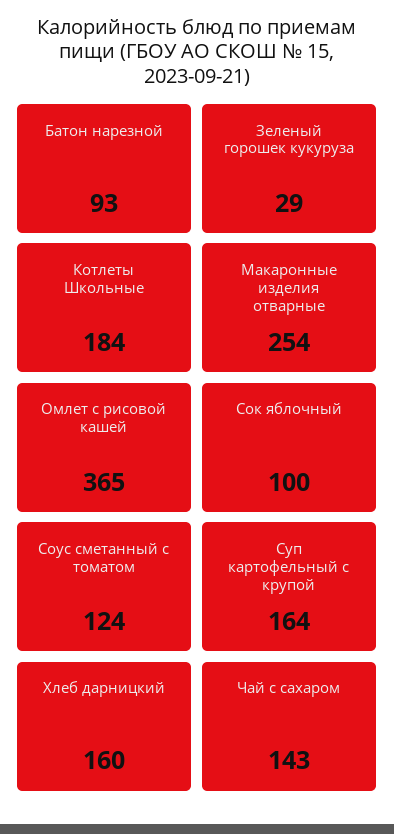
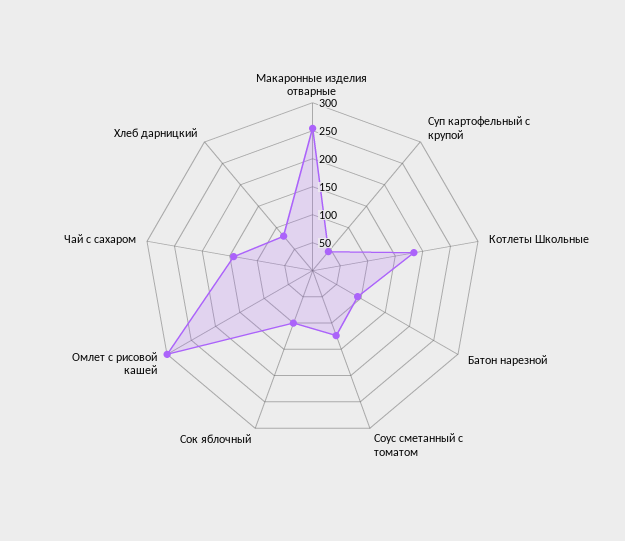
Зеленый горошек кукуруза: 29 -> none
Омлет с рисовой кашей: 365 -> 300
Суп картофельный с крупой: 164 -> 50
Хлеб дарницкий: 160 -> 75

